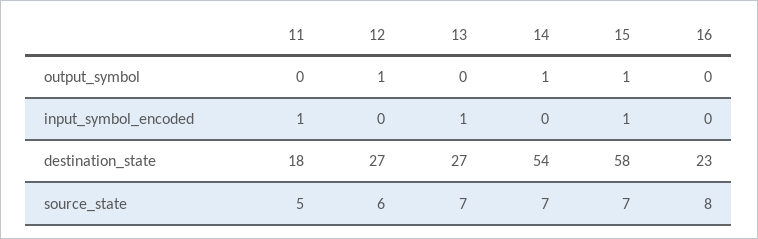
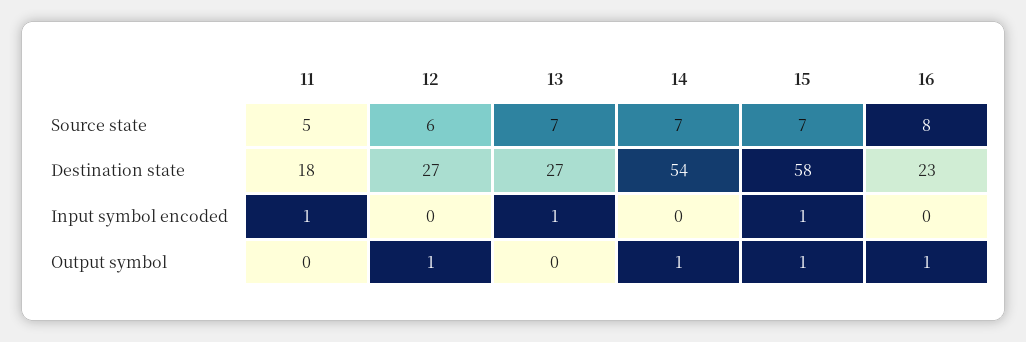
16, output_symbol: 0 -> 1

